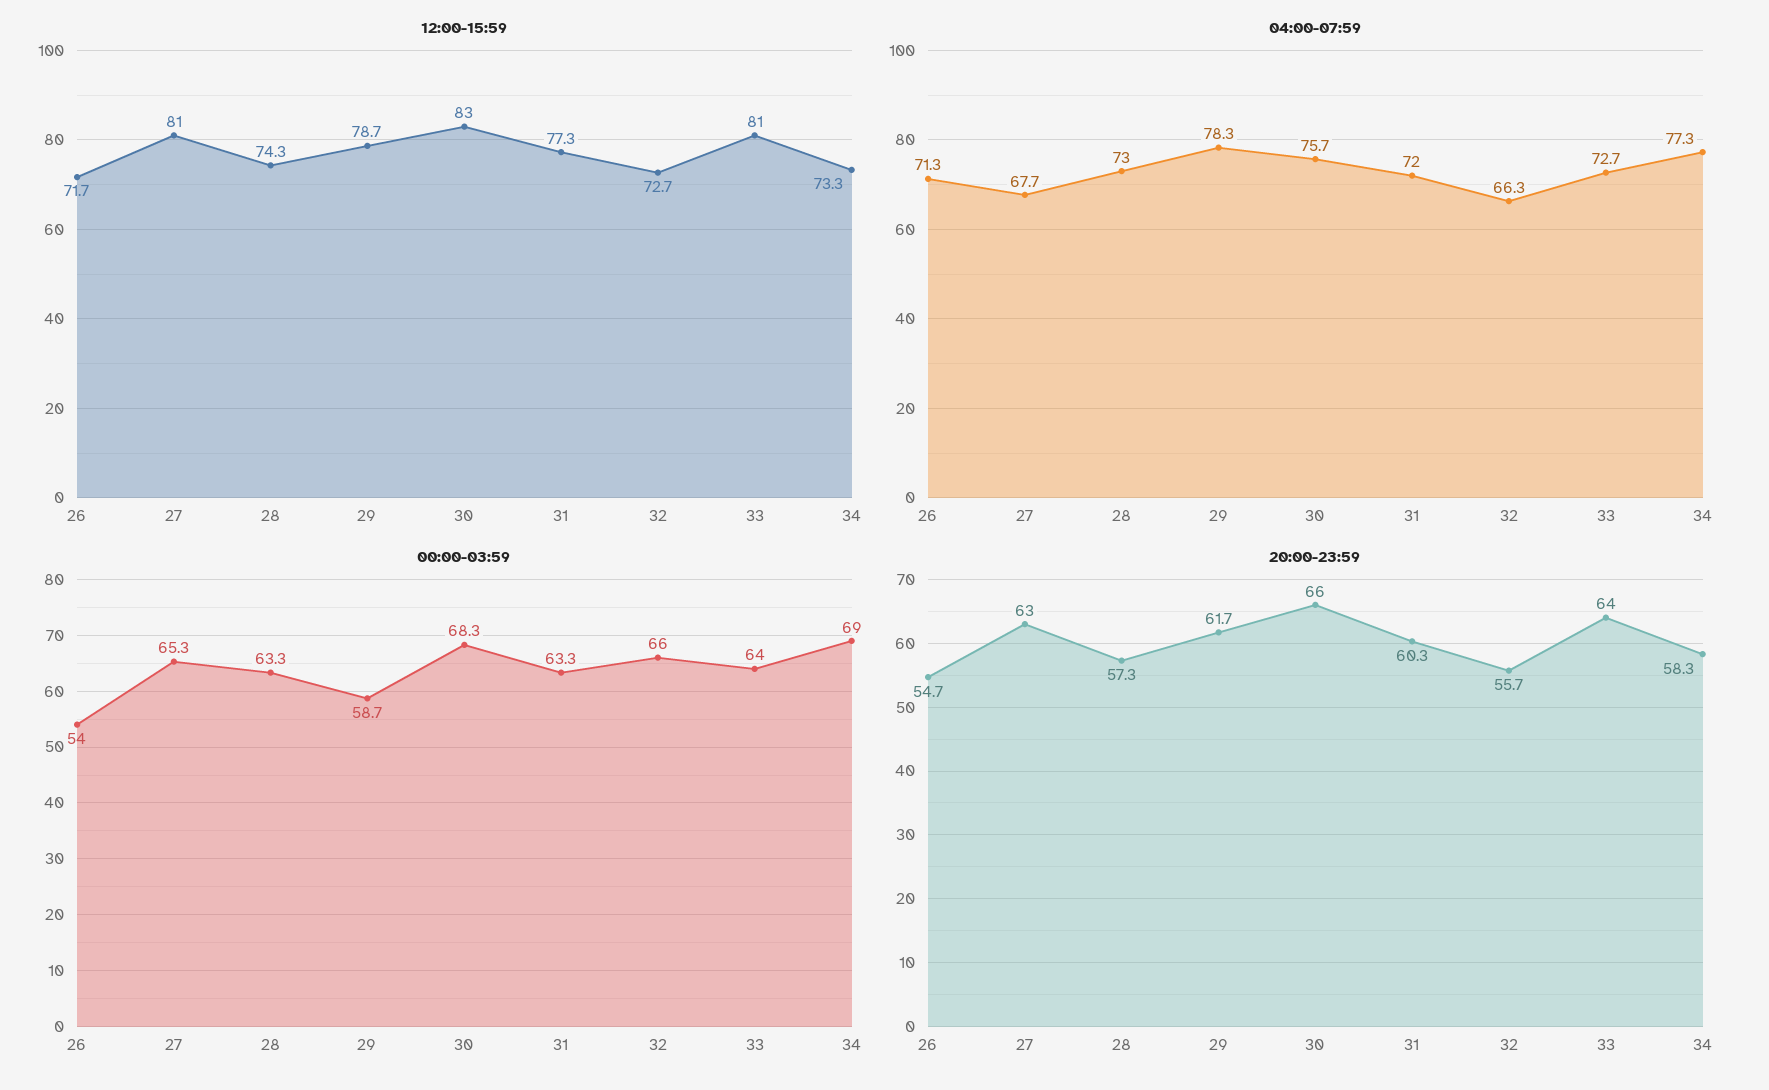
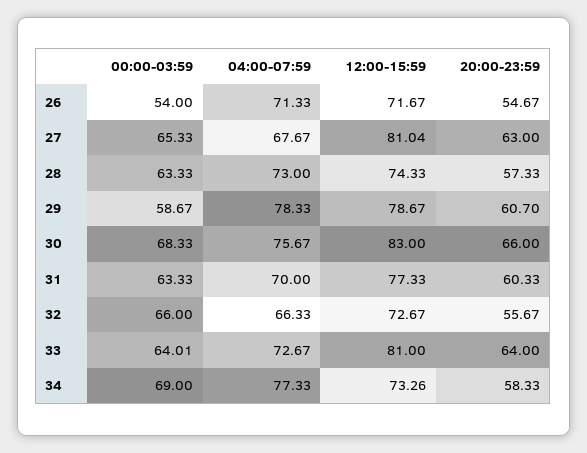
04:00-07:59, 31: 72 -> 70
20:00-23:59, 29: 61.7 -> 60.7

